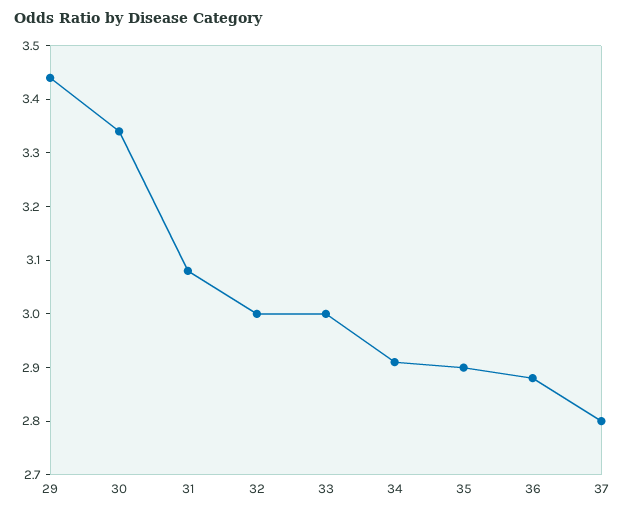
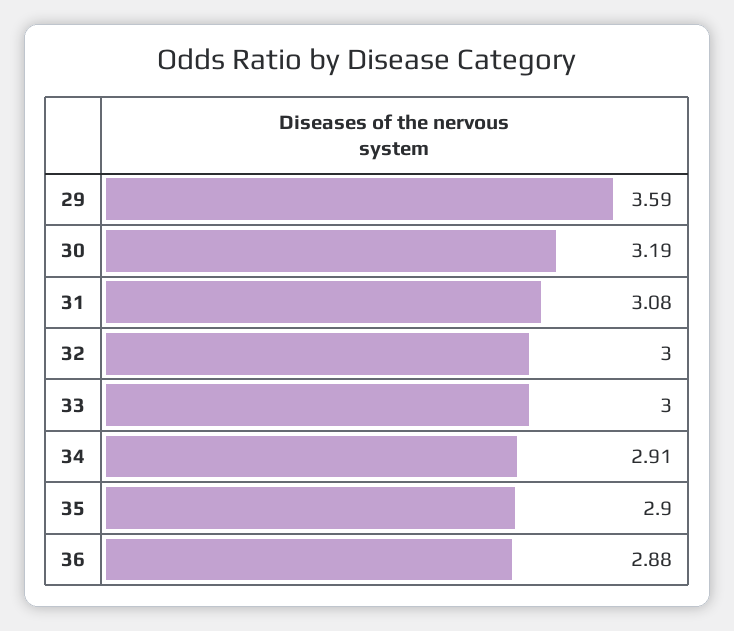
29: 3.45 -> 3.59
30: 3.35 -> 3.19
37: 2.8 -> none

